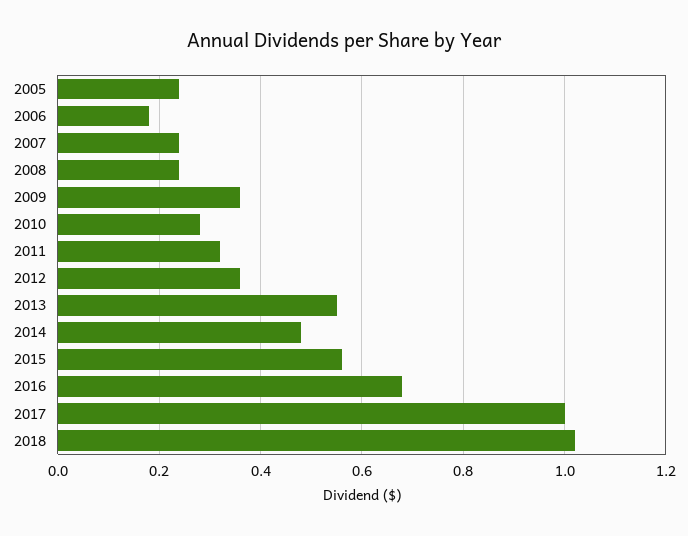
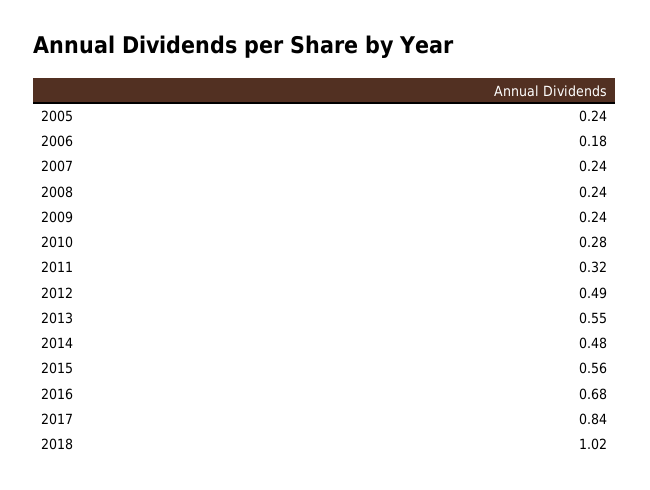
2009: 0.35 -> 0.24
2012: 0.35 -> 0.49
2017: 1 -> 0.84

